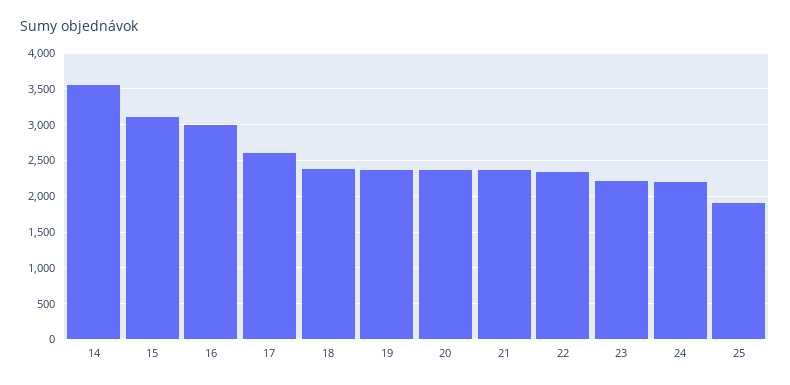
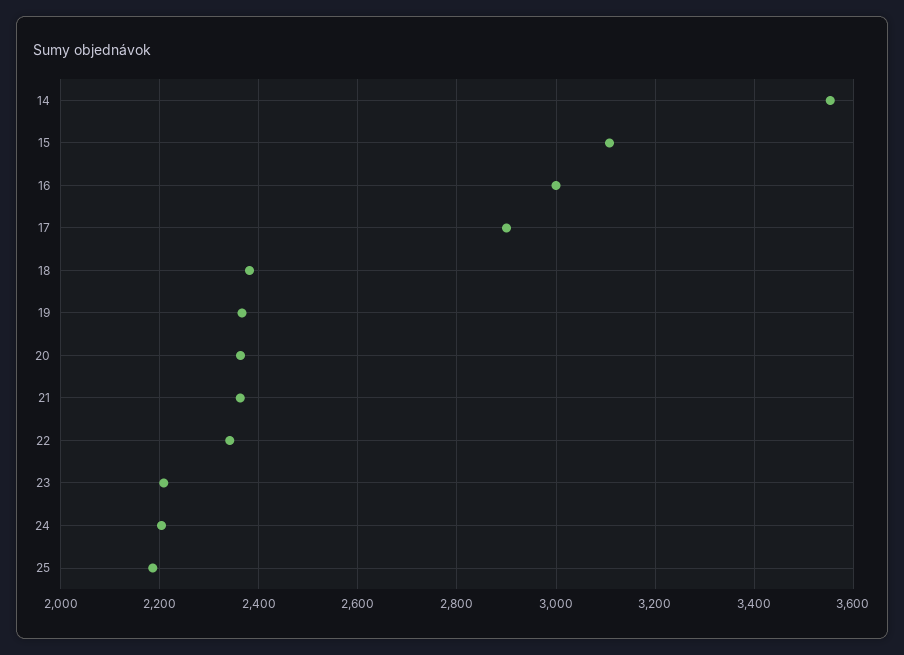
17: 2600 -> 2900
25: 1900 -> 2180

